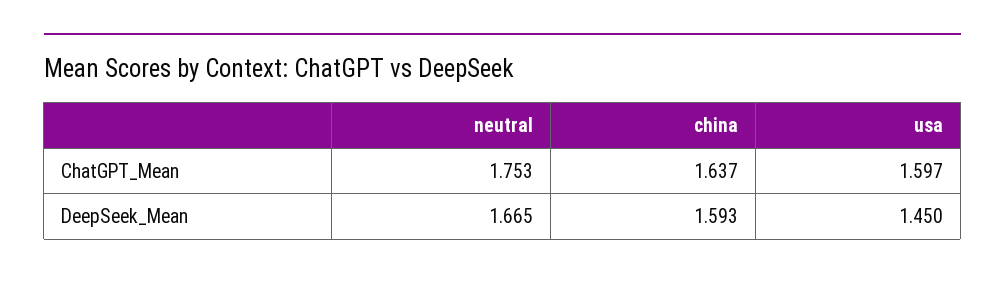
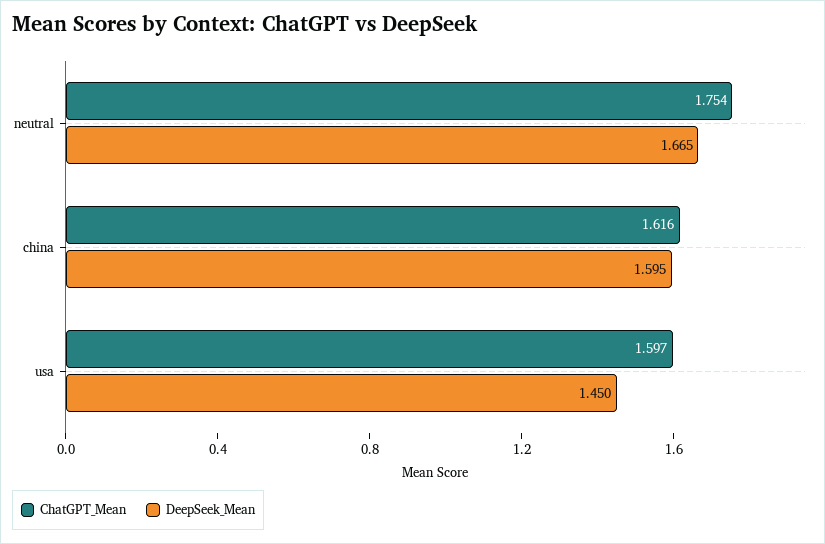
ChatGPT_Mean, neutral: 1.753 -> 1.754
ChatGPT_Mean, china: 1.637 -> 1.616
DeepSeek_Mean, china: 1.593 -> 1.595

